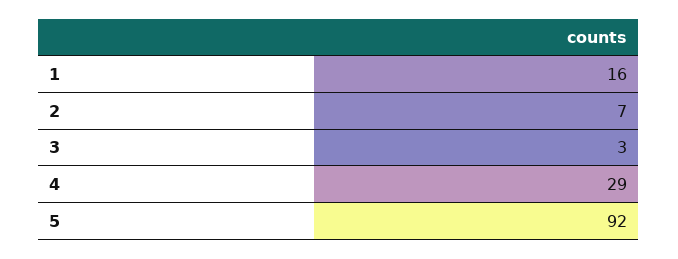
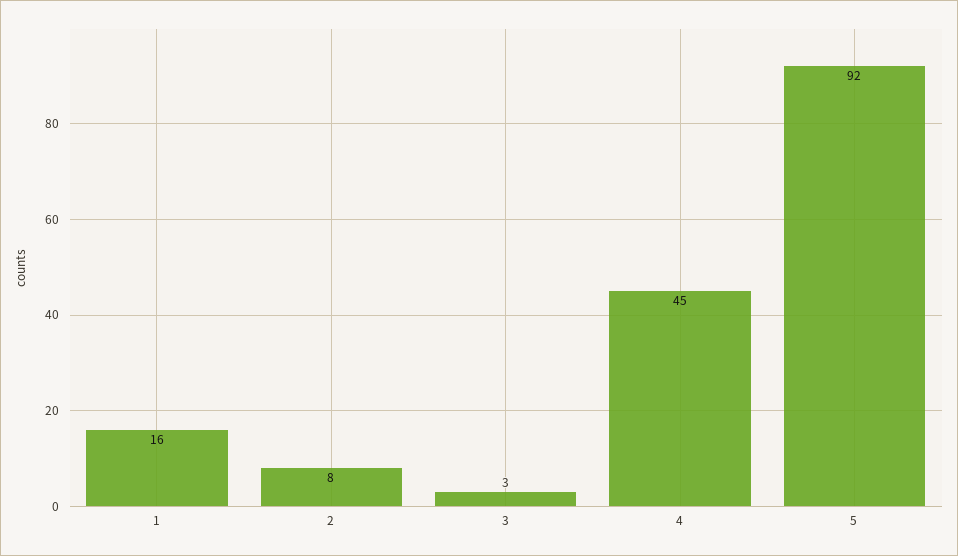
2: 7 -> 8
4: 29 -> 45

